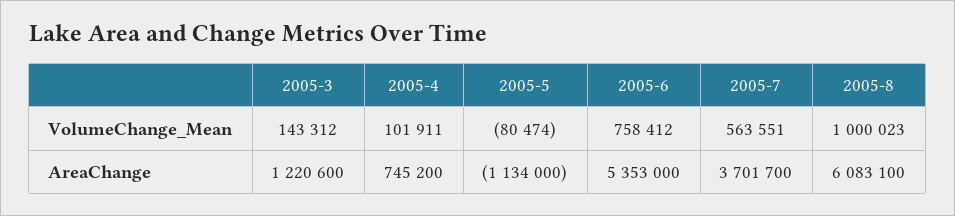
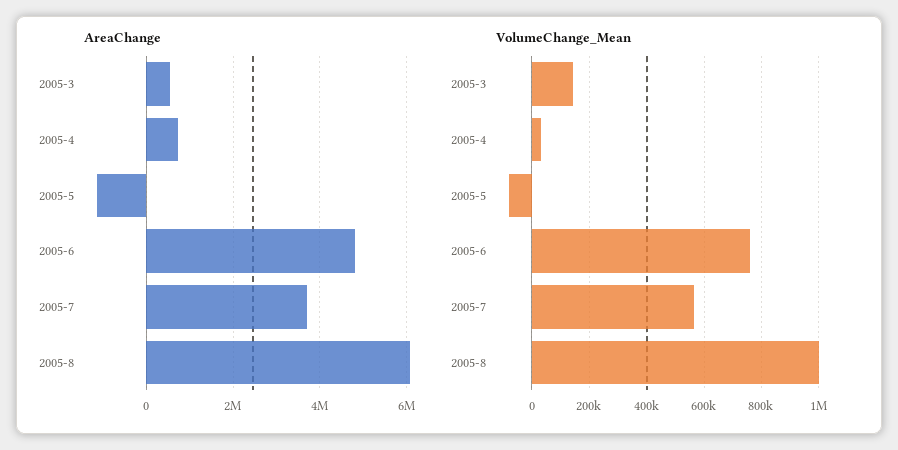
VolumeChange_Mean, 2005-4: 101911 -> 25000
AreaChange, 2005-3: 1220600 -> 600000
AreaChange, 2005-6: 5353000 -> 4800000

